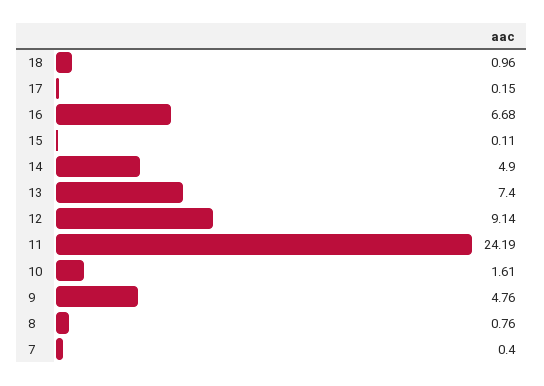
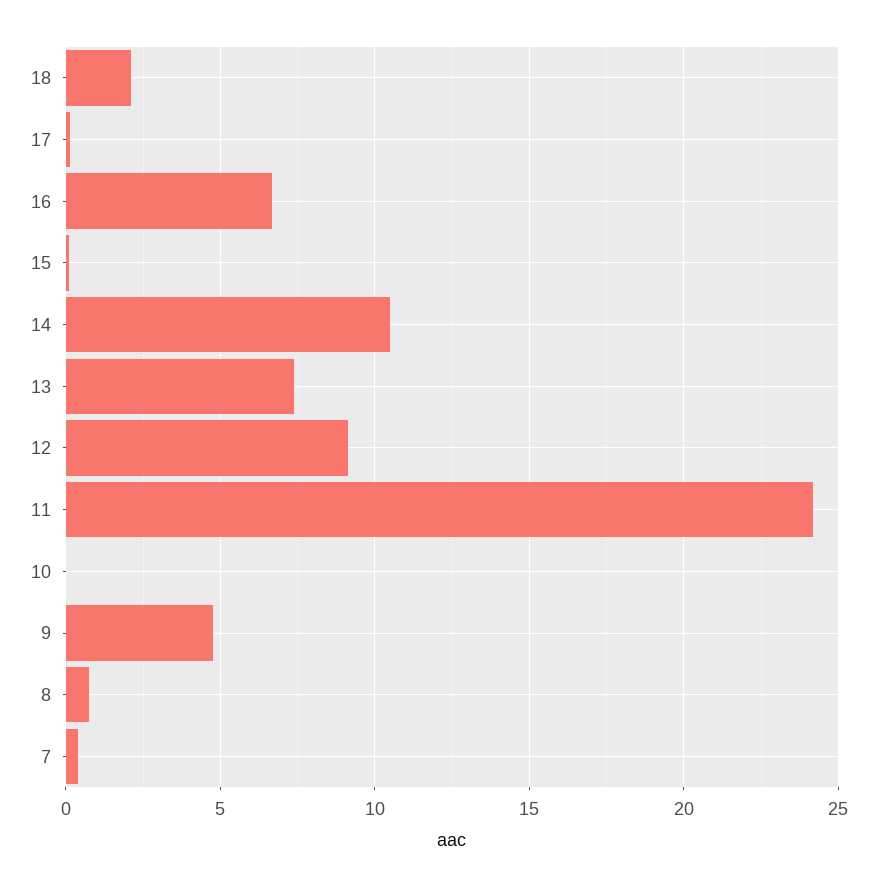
18: 0.96 -> 2
14: 4.9 -> 10.5
10: 1.61 -> 0

